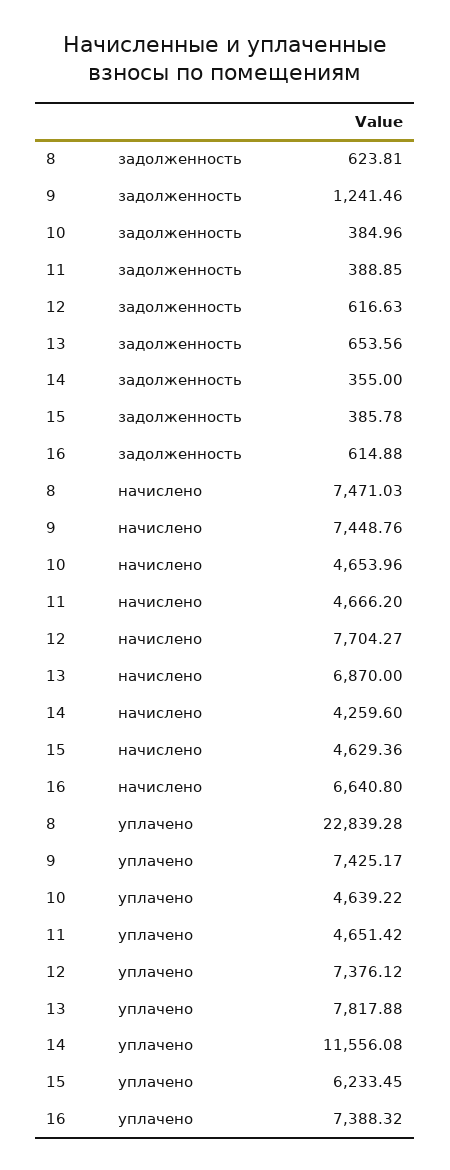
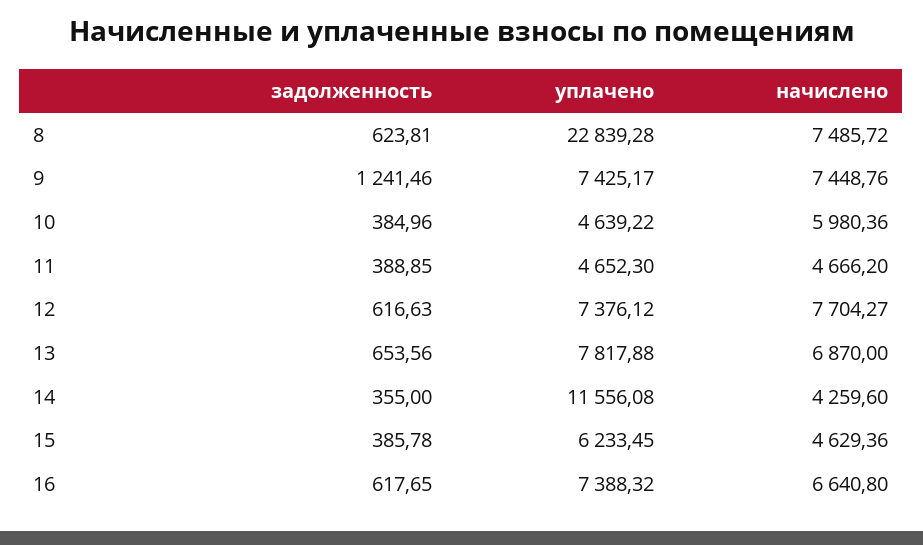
16, задолженность: 614.88 -> 617.65
8, начислено: 7471.03 -> 7485.72
10, начислено: 4653.96 -> 5980.36
11, уплачено: 4651.42 -> 4652.3

